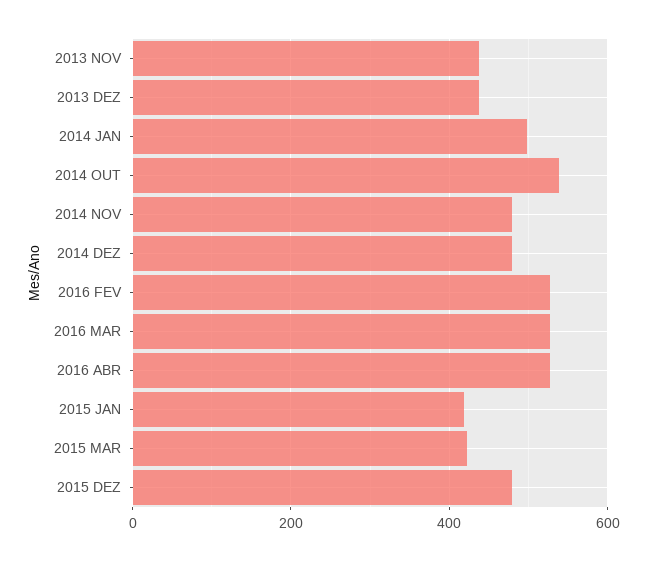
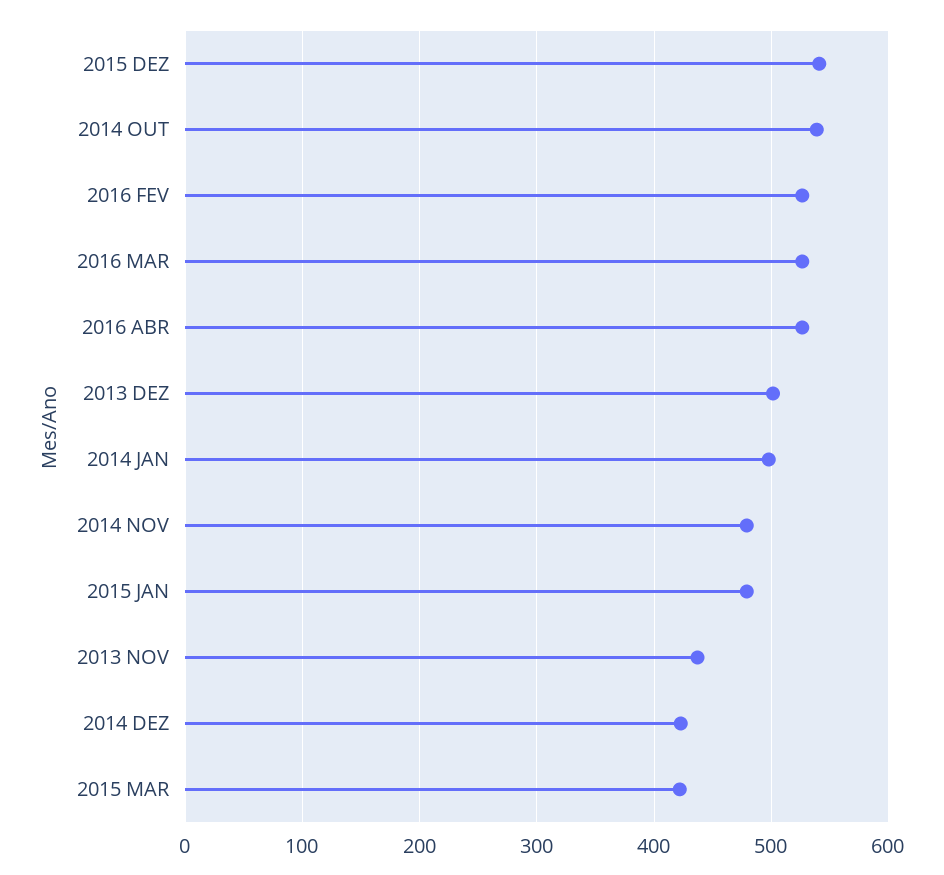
2013 DEZ: 440 -> 500
2014 DEZ: 480 -> 420
2015 JAN: 420 -> 480
2015 DEZ: 480 -> 540

